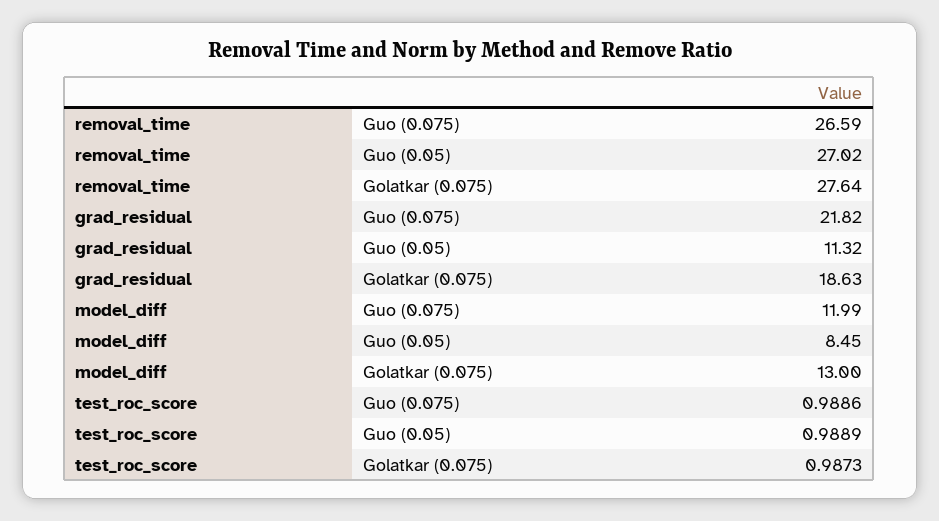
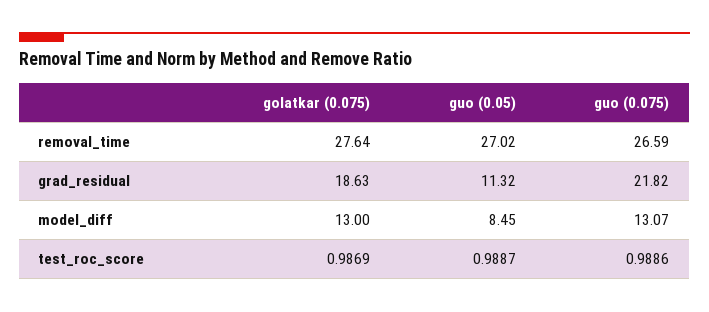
model_diff, Guo (0.075): 11.99 -> 13.07
test_roc_score, Guo (0.05): 0.9889 -> 0.9887
test_roc_score, Golatkar (0.075): 0.9873 -> 0.9869

